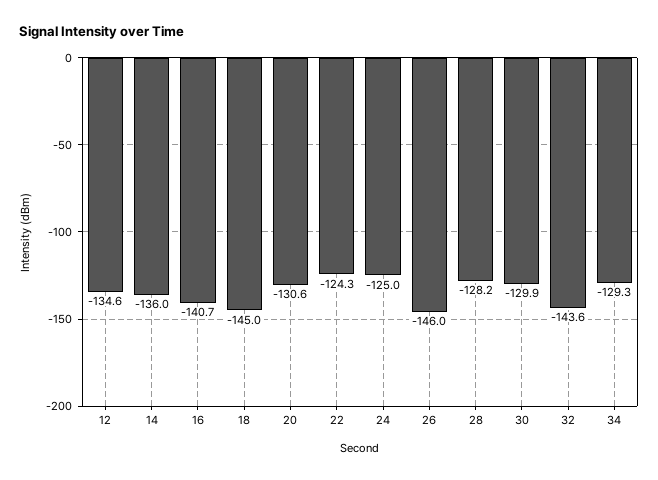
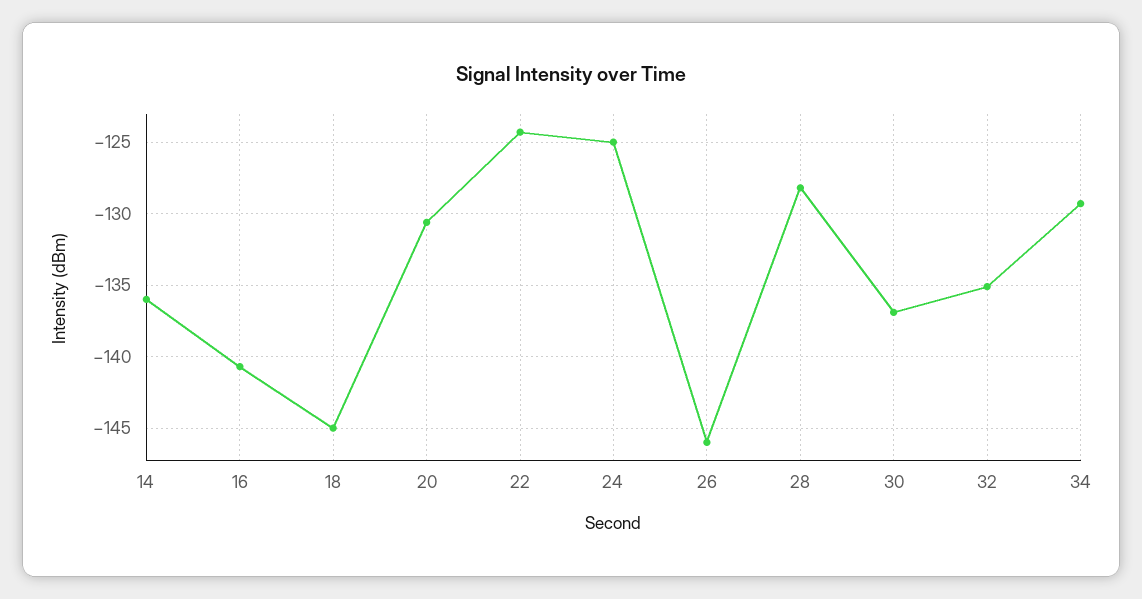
12: -134.6 -> none
30: -129.9 -> -137
32: -143.6 -> -135

